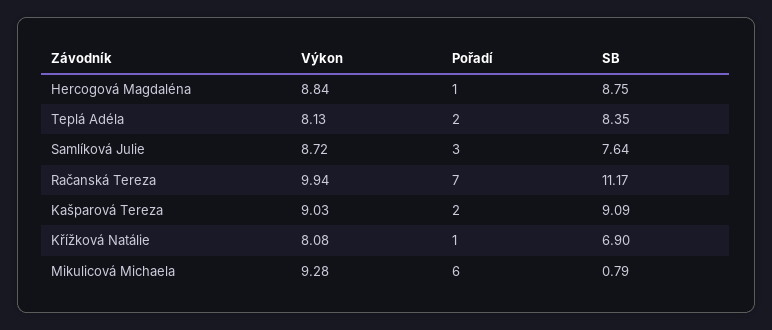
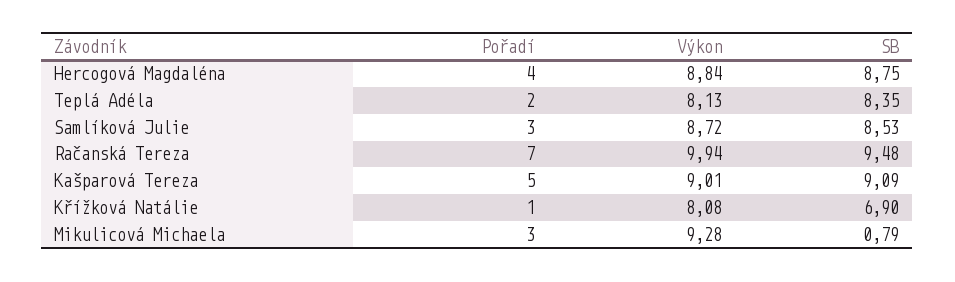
Pořadí, Hercogová Magdaléna: 1 -> 4
SB, Samlíková Julie: 7.64 -> 8.53
SB, Račanská Tereza: 11.17 -> 9.48
Výkon, Kašparová Tereza: 9.03 -> 9.01
Pořadí, Kašparová Tereza: 2 -> 5
Pořadí, Mikulicová Michaela: 6 -> 3

